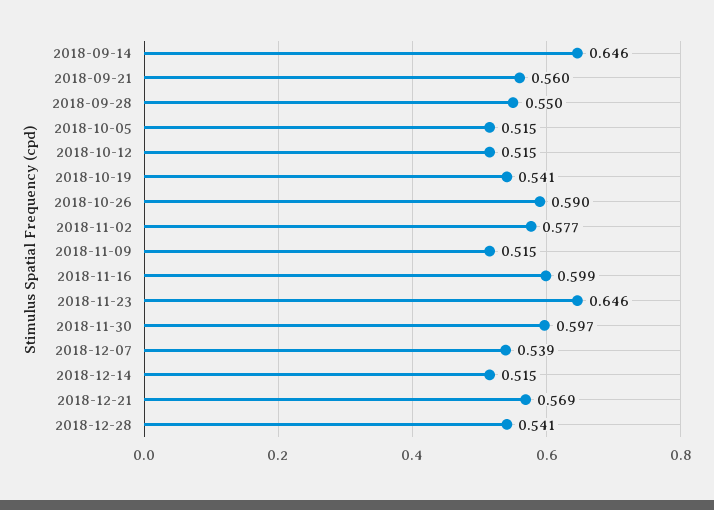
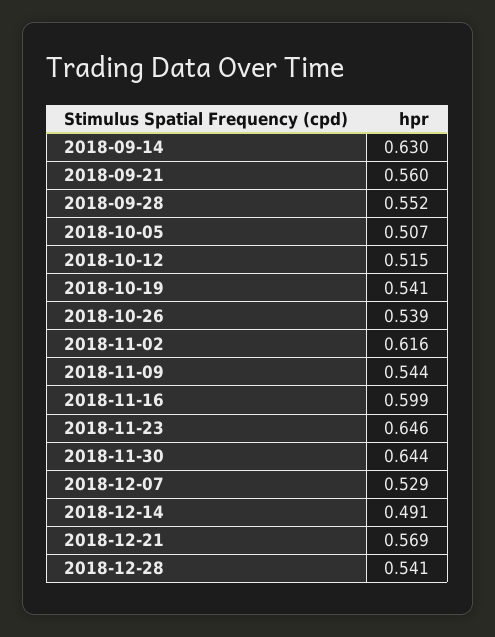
2018-09-14: 0.646 -> 0.63
2018-09-28: 0.55 -> 0.552
2018-10-05: 0.515 -> 0.507
2018-10-26: 0.59 -> 0.539
2018-11-02: 0.577 -> 0.616
2018-11-09: 0.515 -> 0.544
2018-11-30: 0.597 -> 0.644
2018-12-07: 0.539 -> 0.529
2018-12-14: 0.515 -> 0.491

